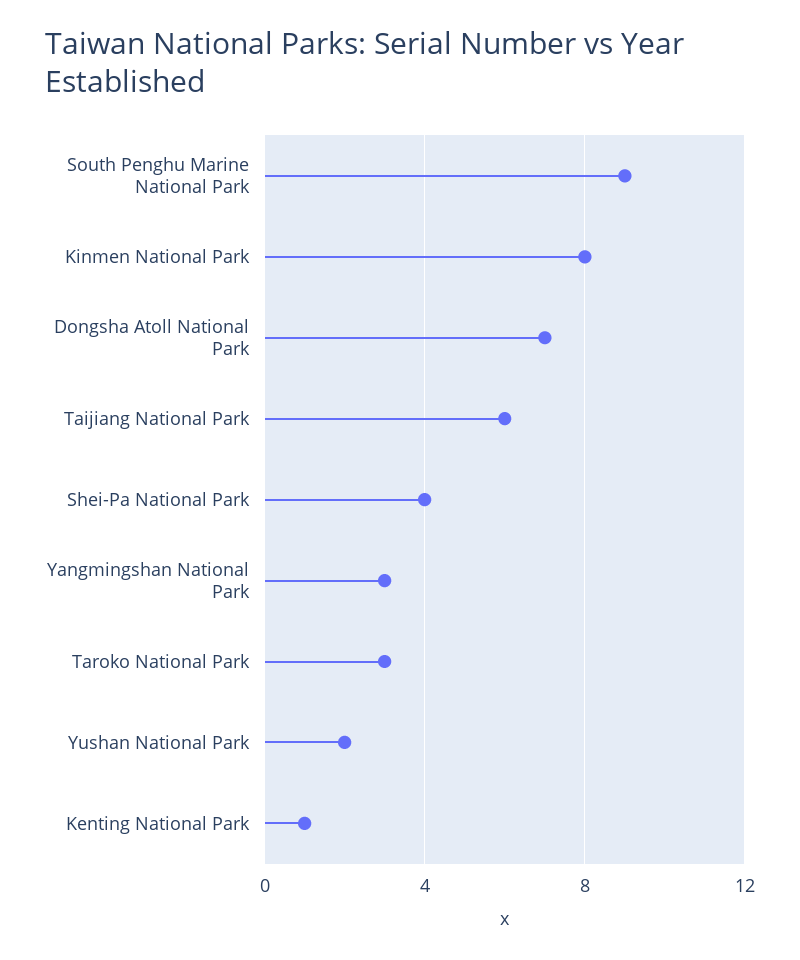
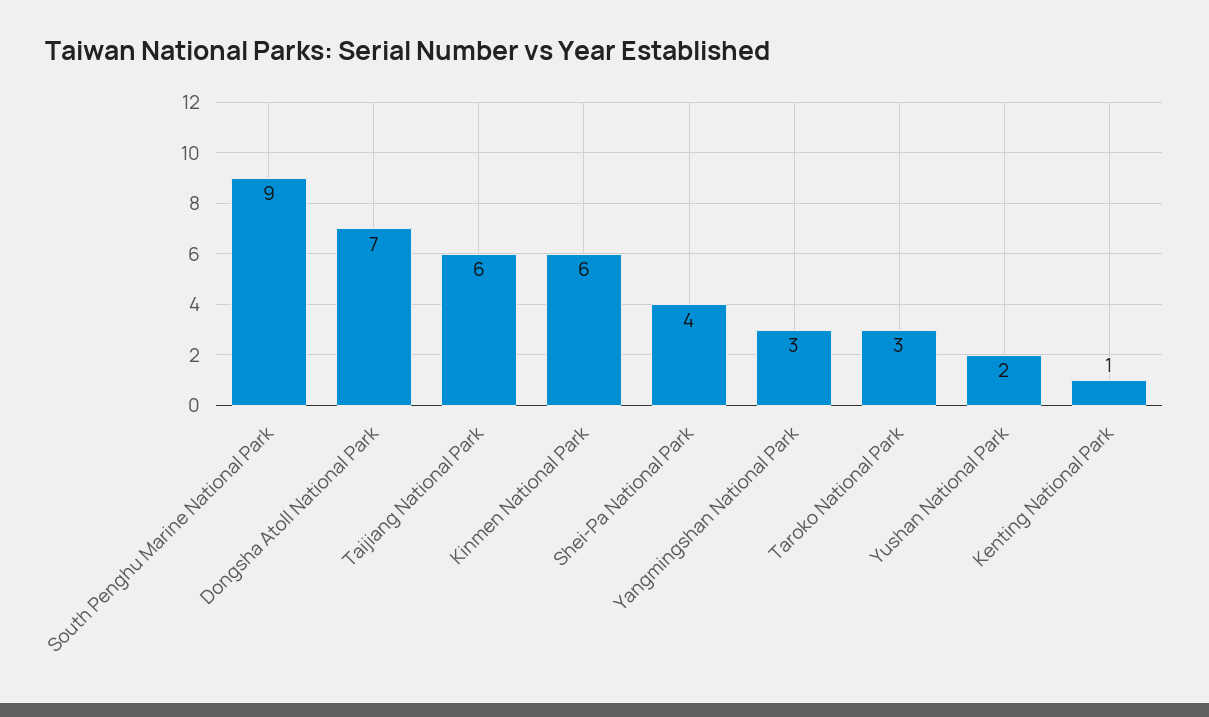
Kinmen National Park: 8 -> 6

